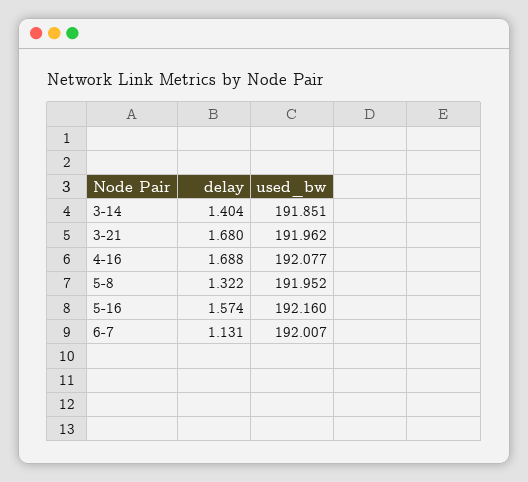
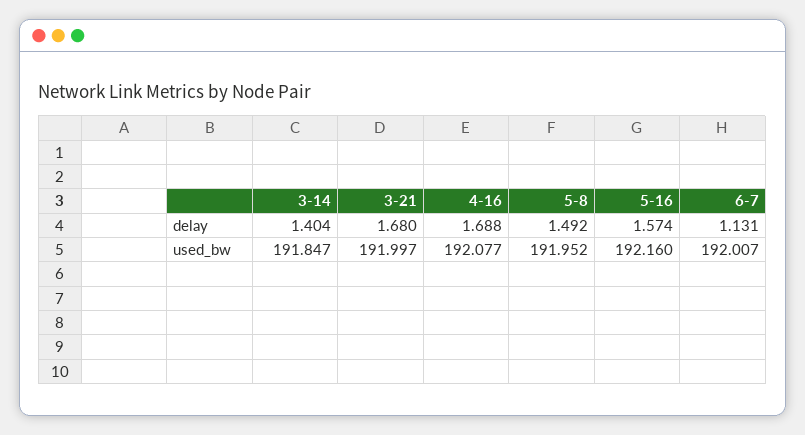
used_bw, 3-14: 191.851 -> 191.847
used_bw, 3-21: 191.962 -> 191.997
delay, 5-8: 1.322 -> 1.492

